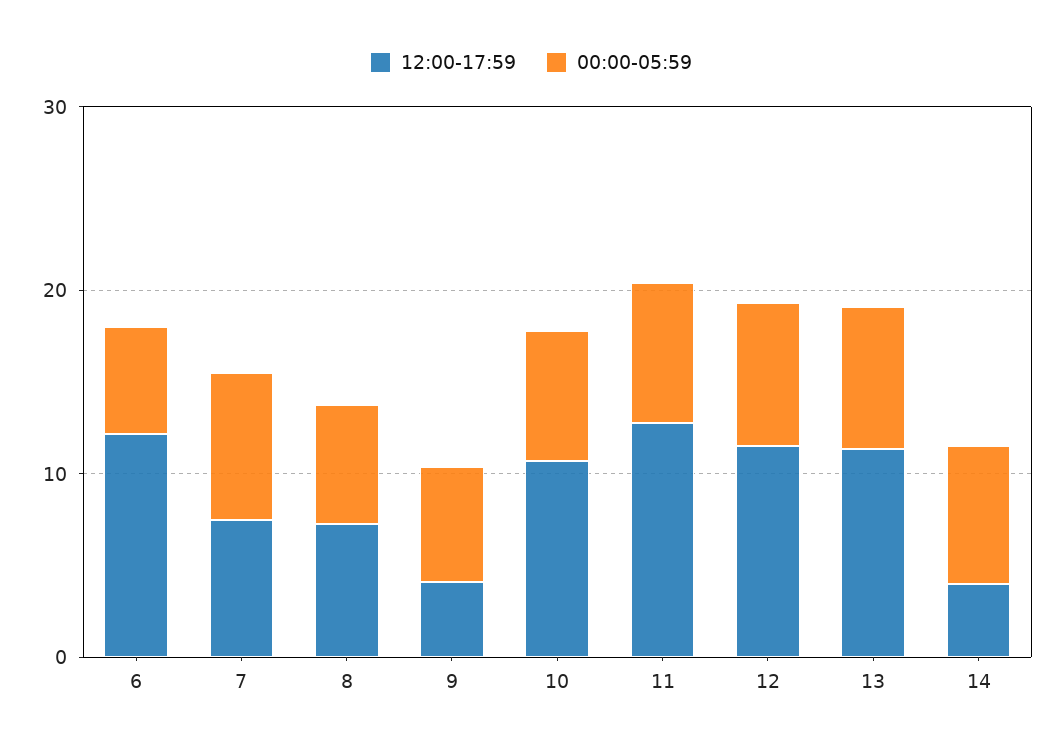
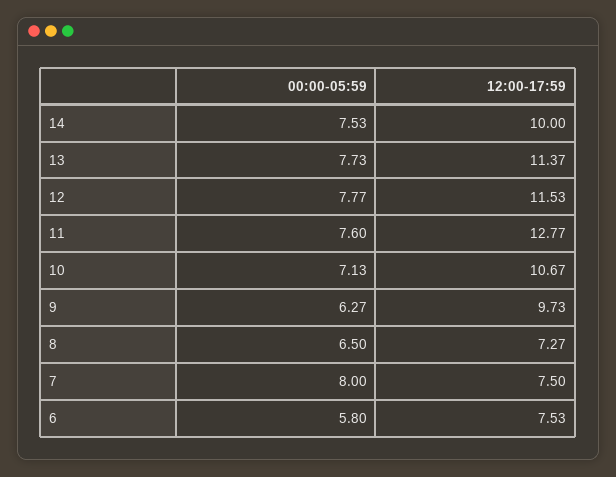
12:00-17:59, 6: 12 -> 7.53
12:00-17:59, 9: 4 -> 9.73
12:00-17:59, 14: 4 -> 10

